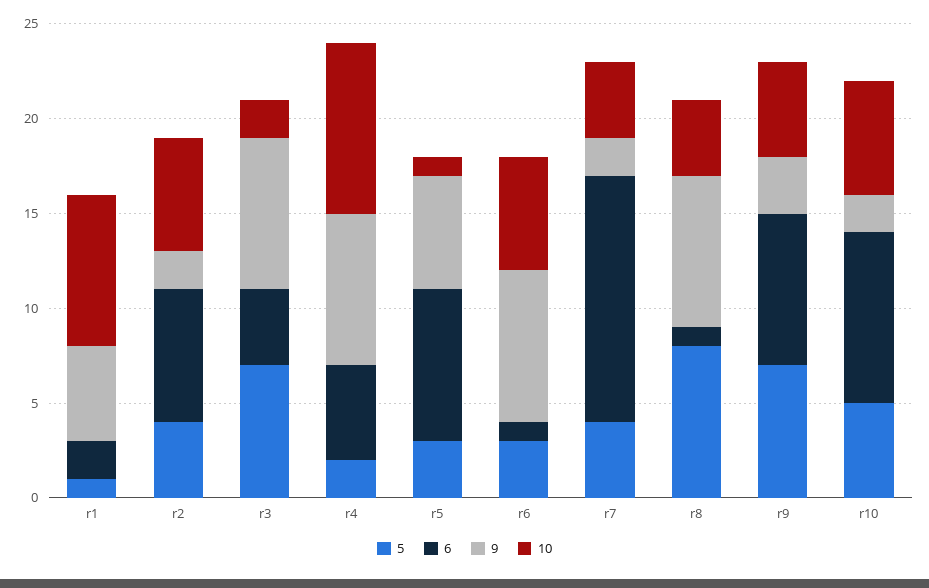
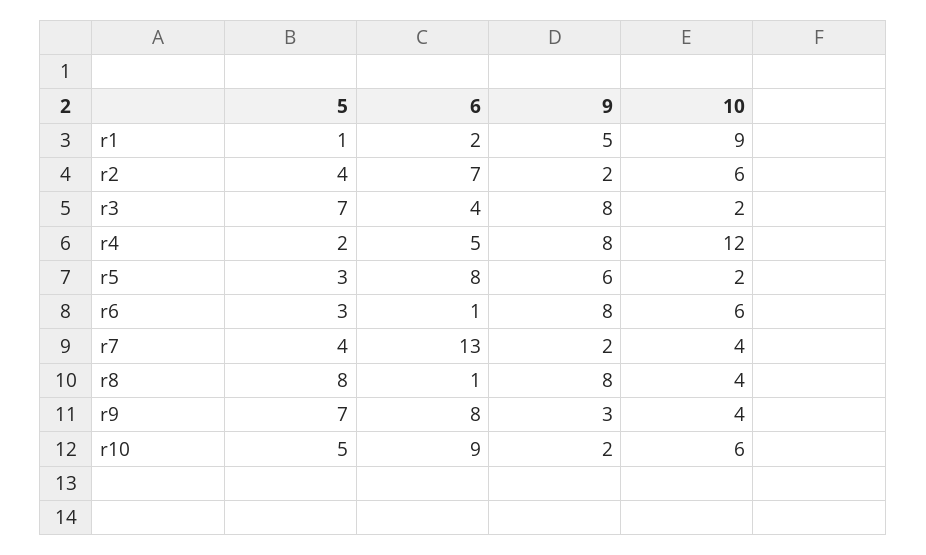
10, r1: 8 -> 9
10, r4: 9 -> 12
10, r5: 1 -> 2
10, r9: 5 -> 4

